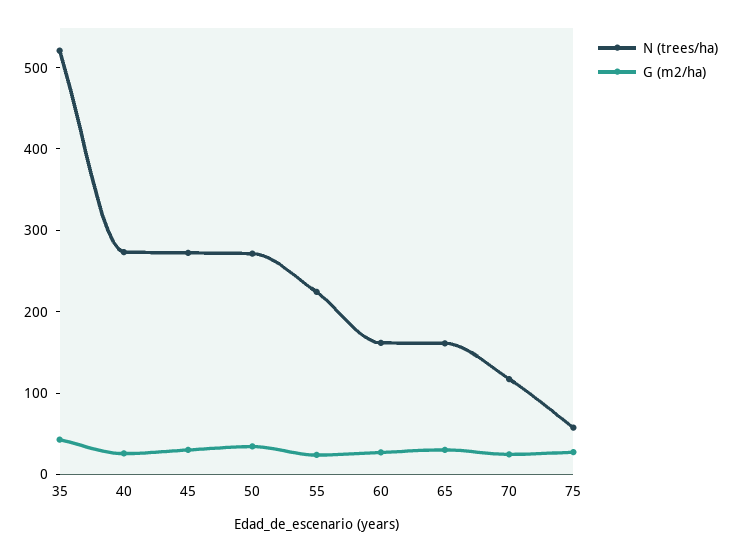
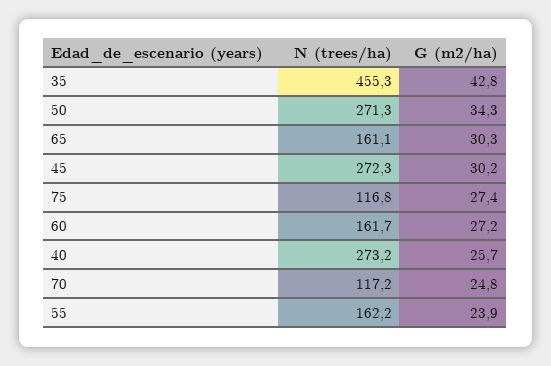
N (trees/ha), 35: 520 -> 455.3
N (trees/ha), 55: 220 -> 162.2
N (trees/ha), 75: 60 -> 116.8

